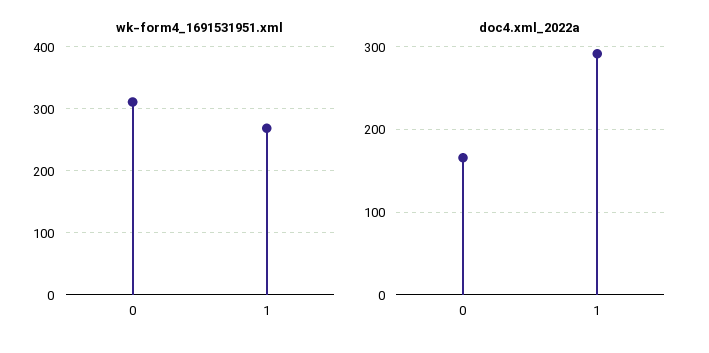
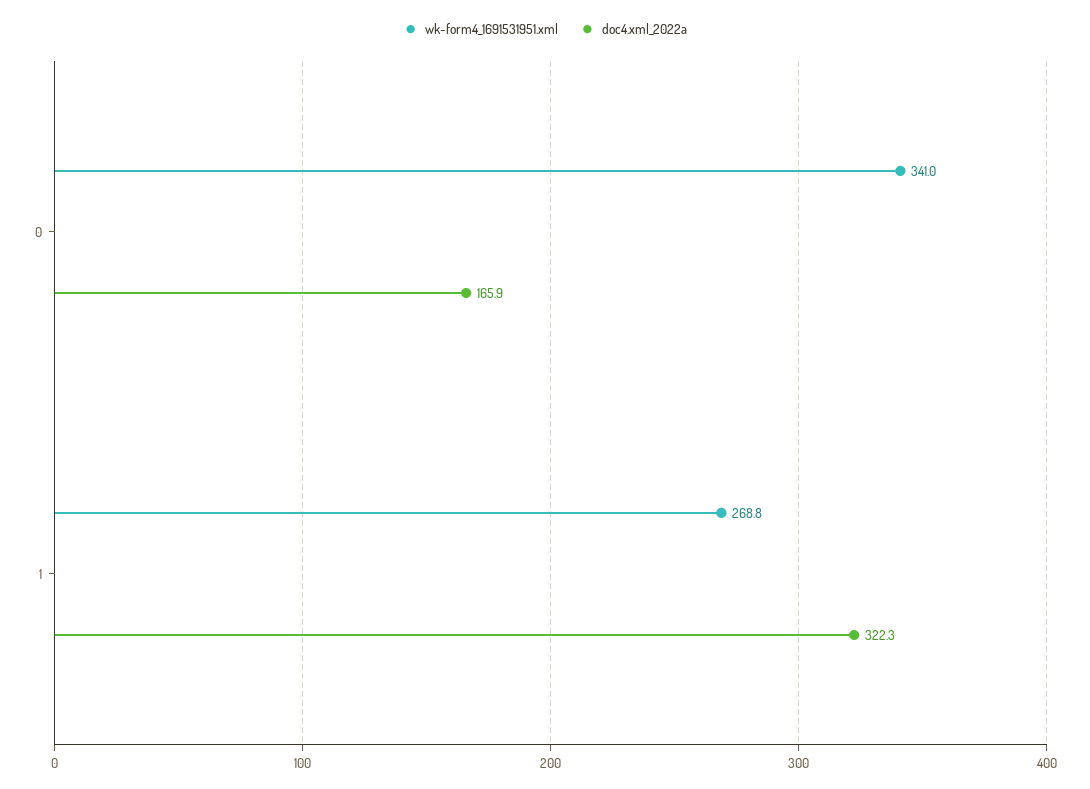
wk-form4_1691531951.xml, 0: 310 -> 341
doc4.xml_2022a, 1: 290 -> 322.3

